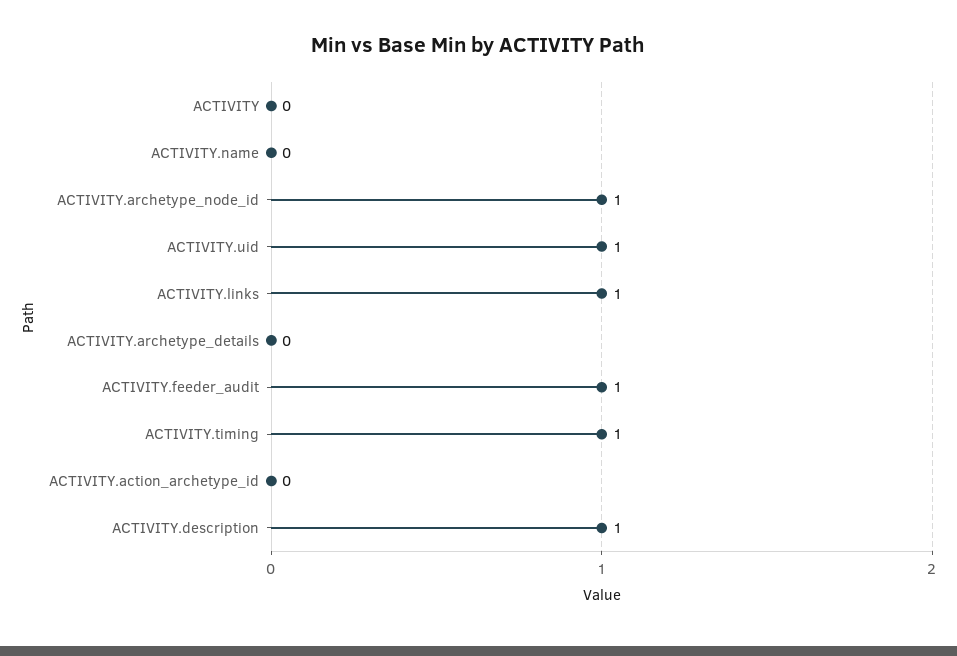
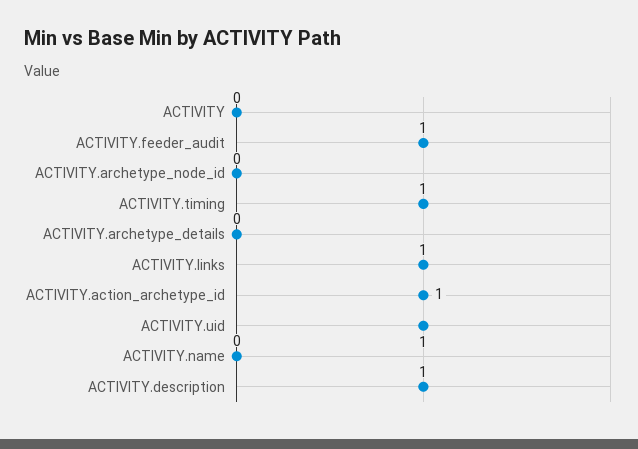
ACTIVITY.archetype_node_id: 1 -> 0
ACTIVITY.action_archetype_id: 0 -> 1

